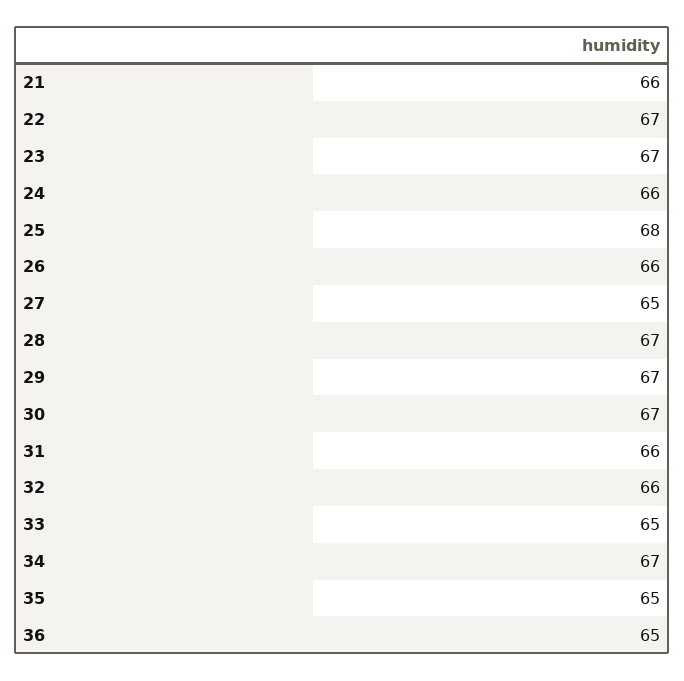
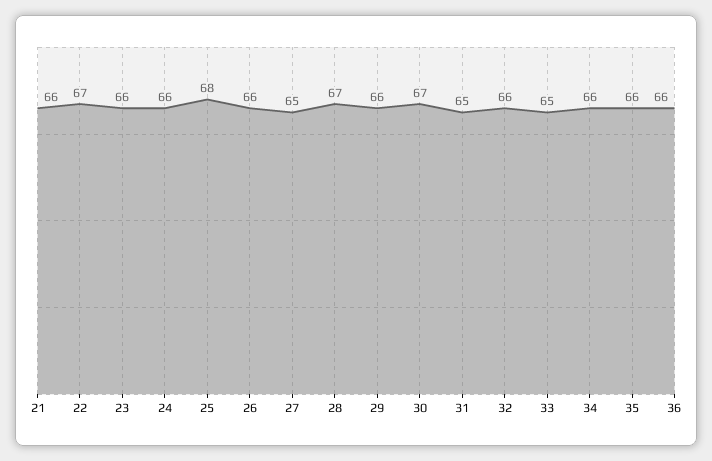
23: 67 -> 66
29: 67 -> 66
31: 66 -> 65
34: 67 -> 66
35: 65 -> 66
36: 65 -> 66

